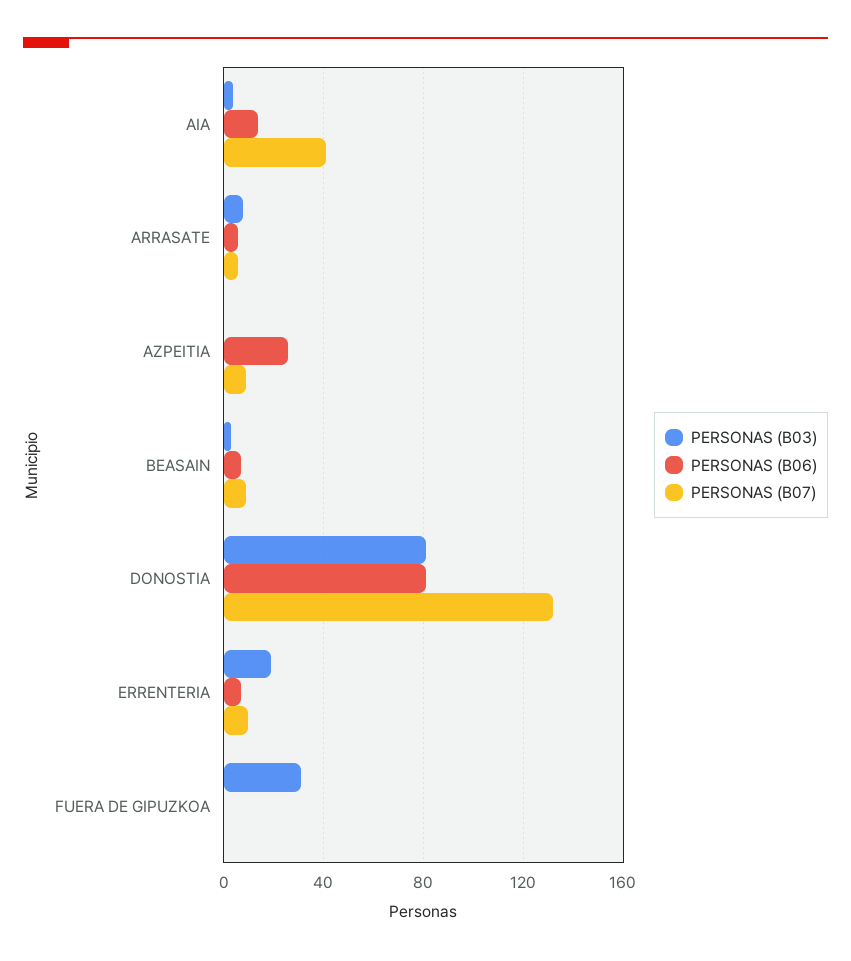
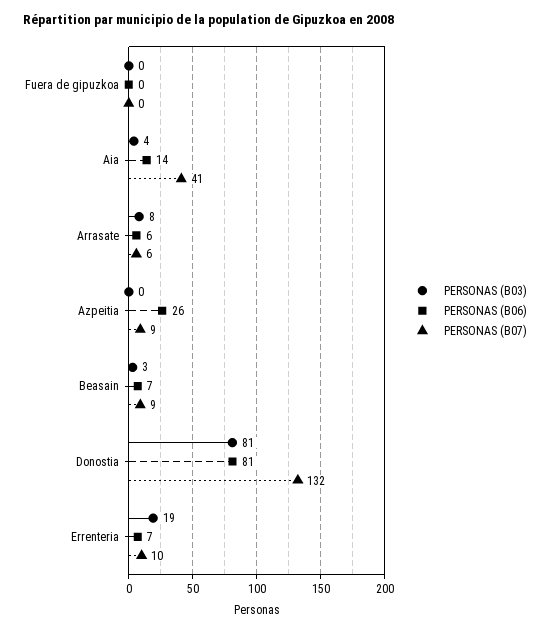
PERSONAS (B03), FUERA DE GIPUZKOA: 30 -> 0

